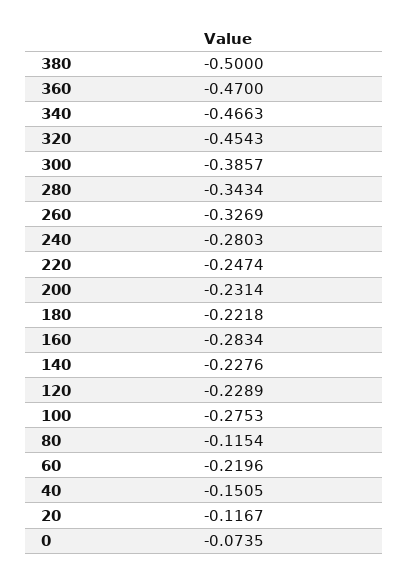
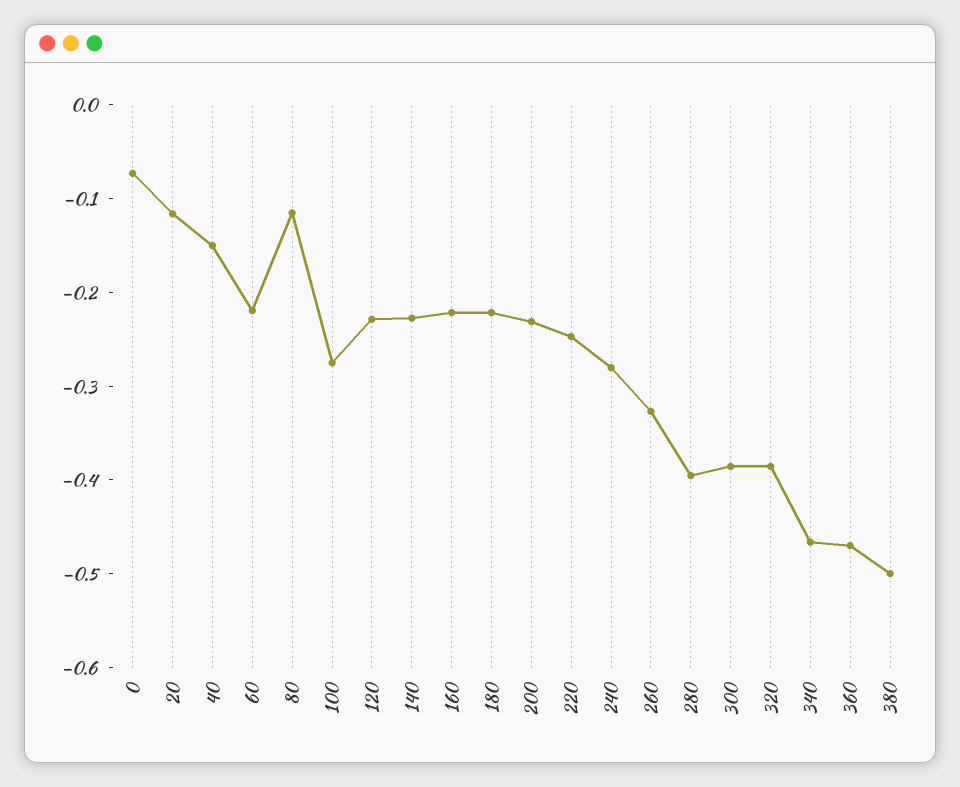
320: -0.4543 -> -0.38
280: -0.3434 -> -0.4
160: -0.2834 -> -0.22

